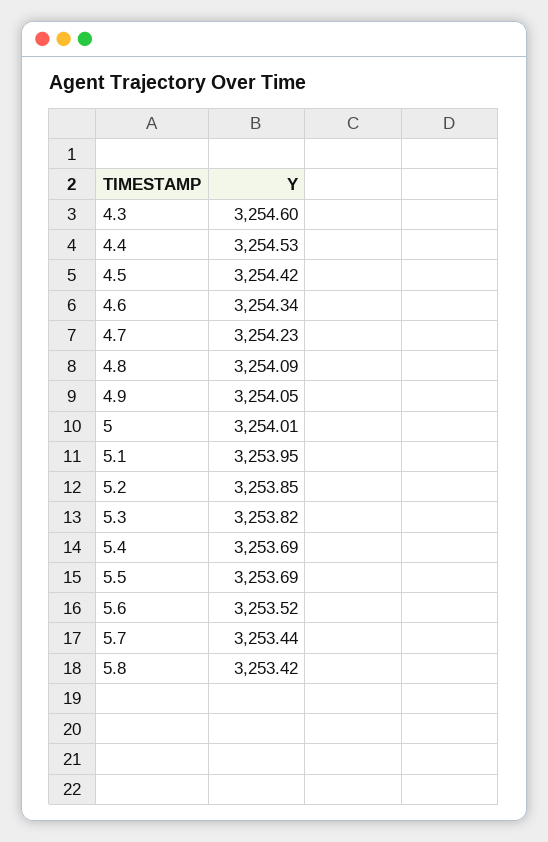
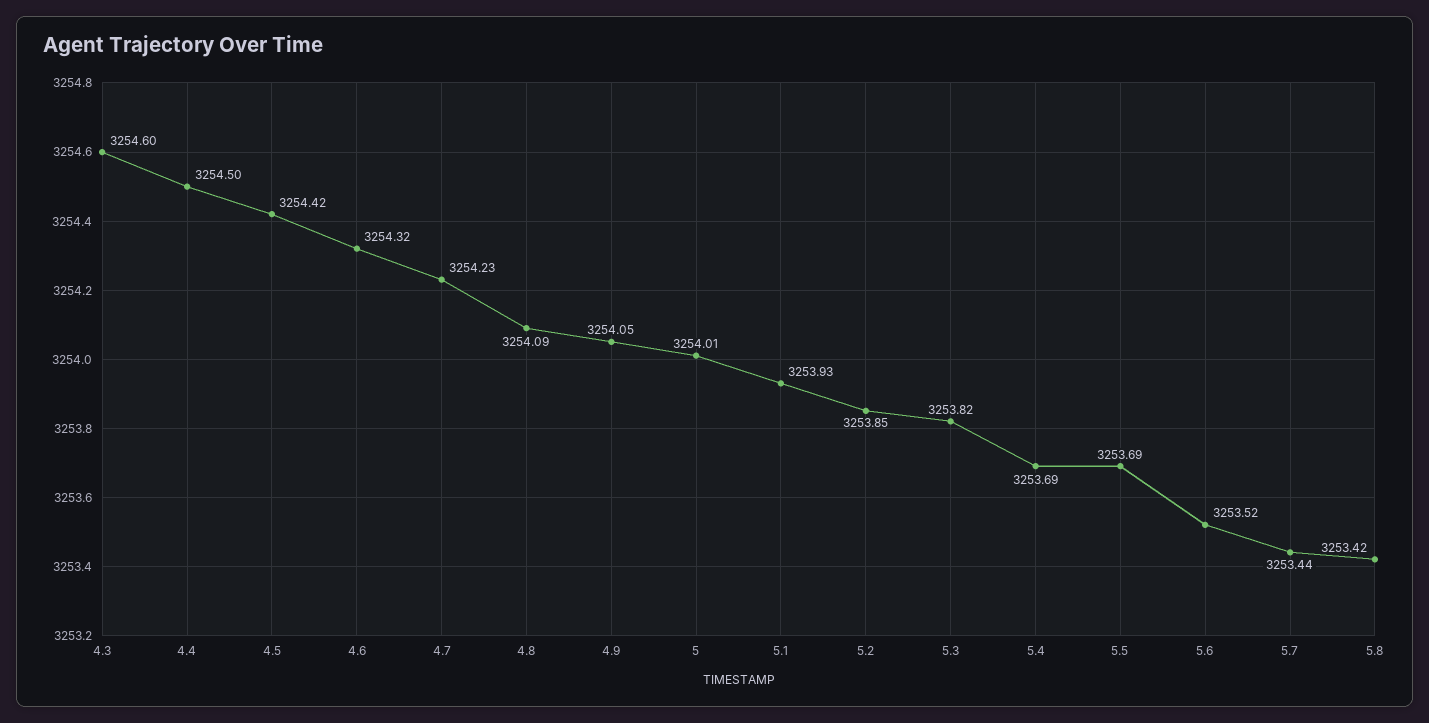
4.4: 3254.53 -> 3254.5
4.6: 3254.34 -> 3254.32
5.1: 3253.95 -> 3253.93

